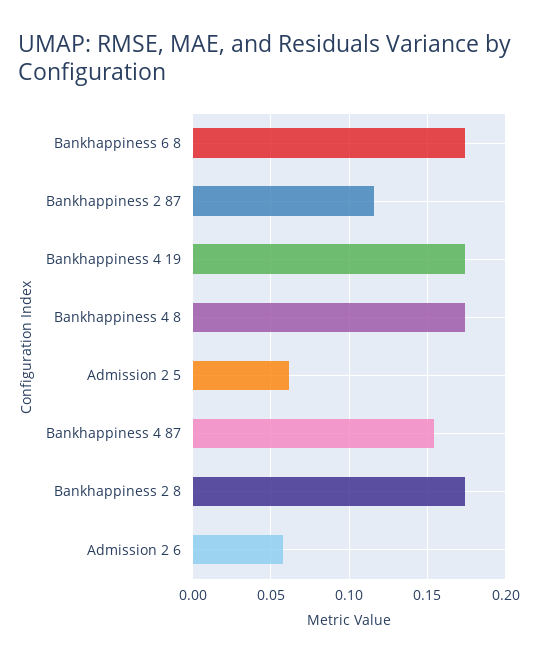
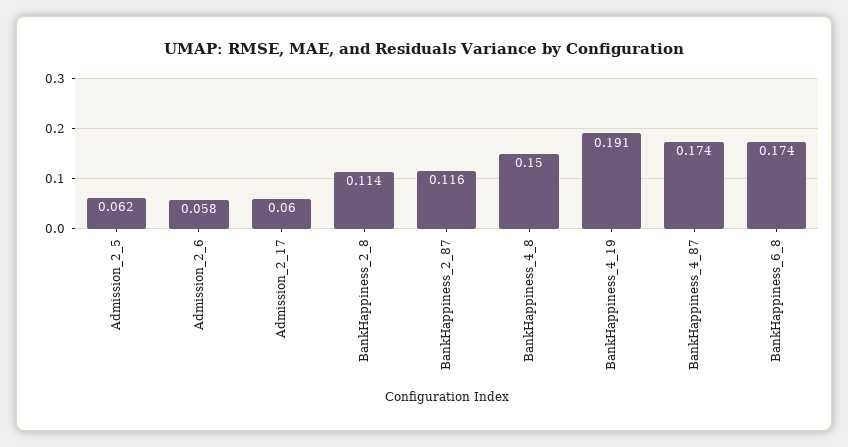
Bankhappiness 4 19: 0.175 -> 0.191
Bankhappiness 4 8: 0.175 -> 0.15
Bankhappiness 4 87: 0.155 -> 0.174
Bankhappiness 2 8: 0.175 -> 0.114
Admission_2_17: none -> 0.06

